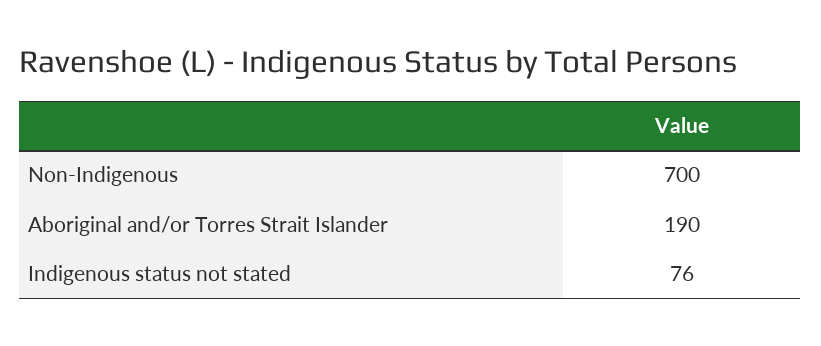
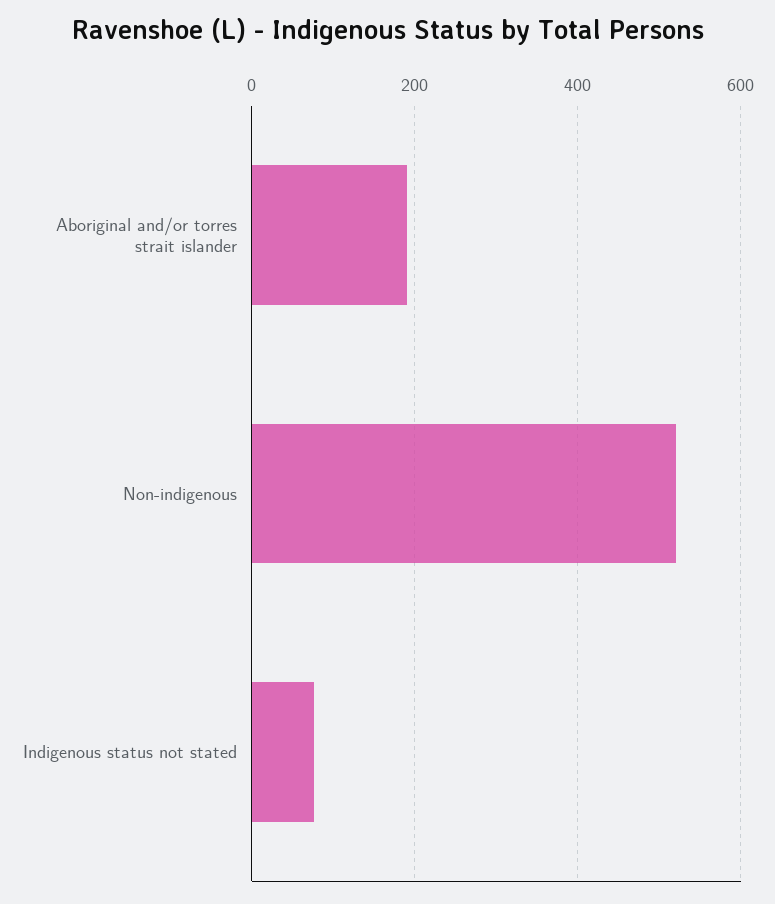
Non-Indigenous: 700 -> 520

